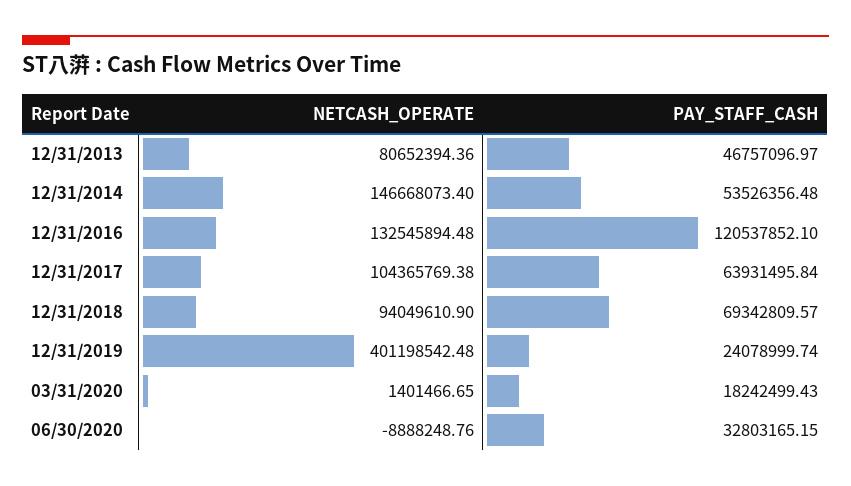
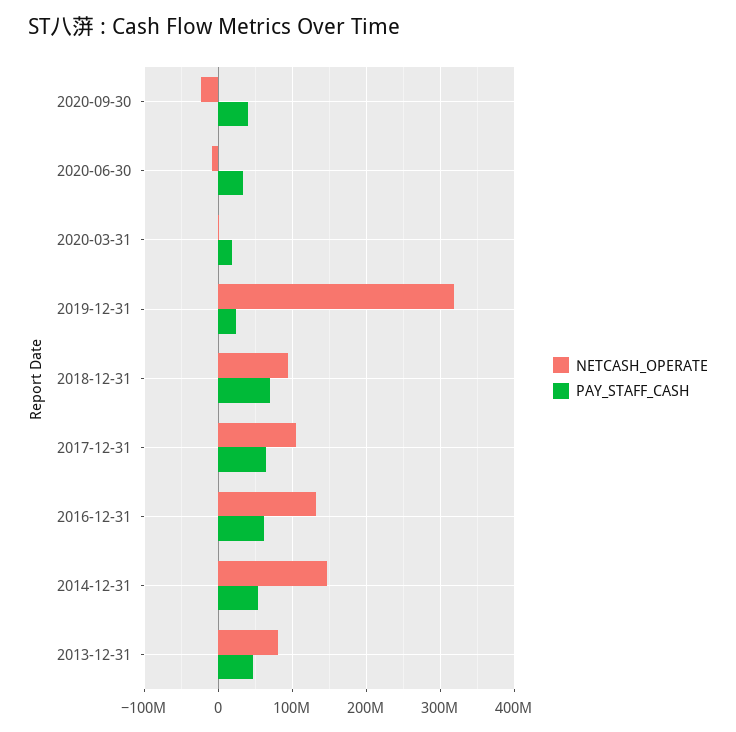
PAY_STAFF_CASH, 12/31/2016: 120537852.1 -> 60000000
NETCASH_OPERATE, 12/31/2019: 401198542.48 -> 320000000
NETCASH_OPERATE, 2020-09-30: none -> -20000000
PAY_STAFF_CASH, 2020-09-30: none -> 40000000

